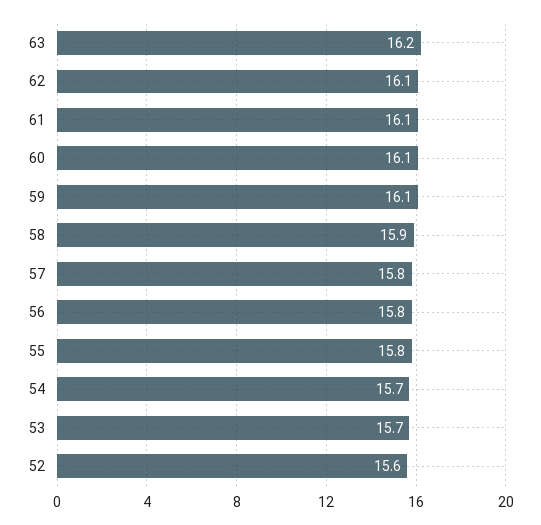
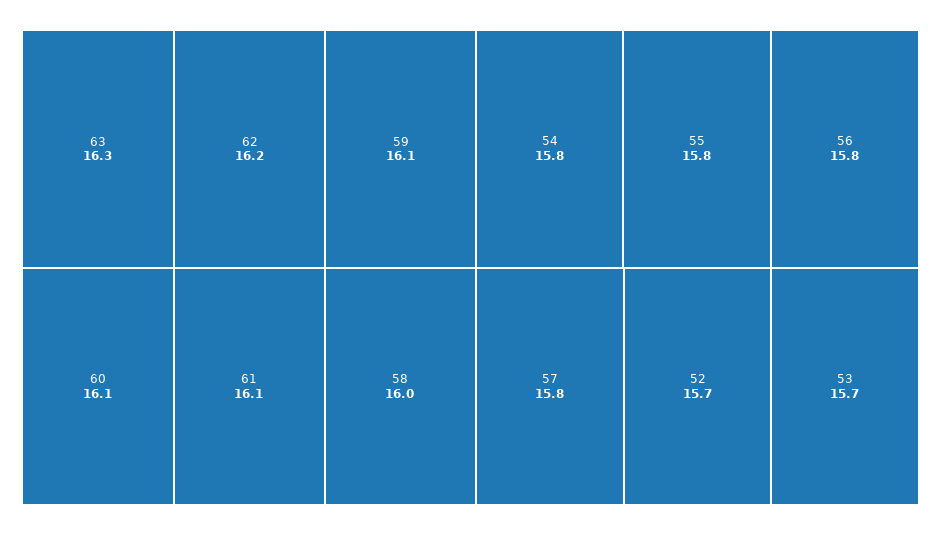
63: 16.2 -> 16.3
62: 16.1 -> 16.2
58: 15.9 -> 16
54: 15.7 -> 15.8
52: 15.6 -> 15.7

